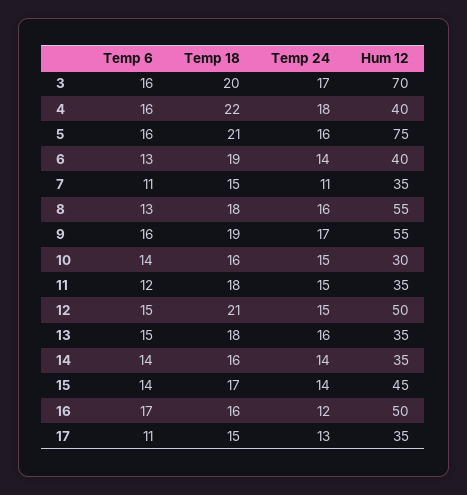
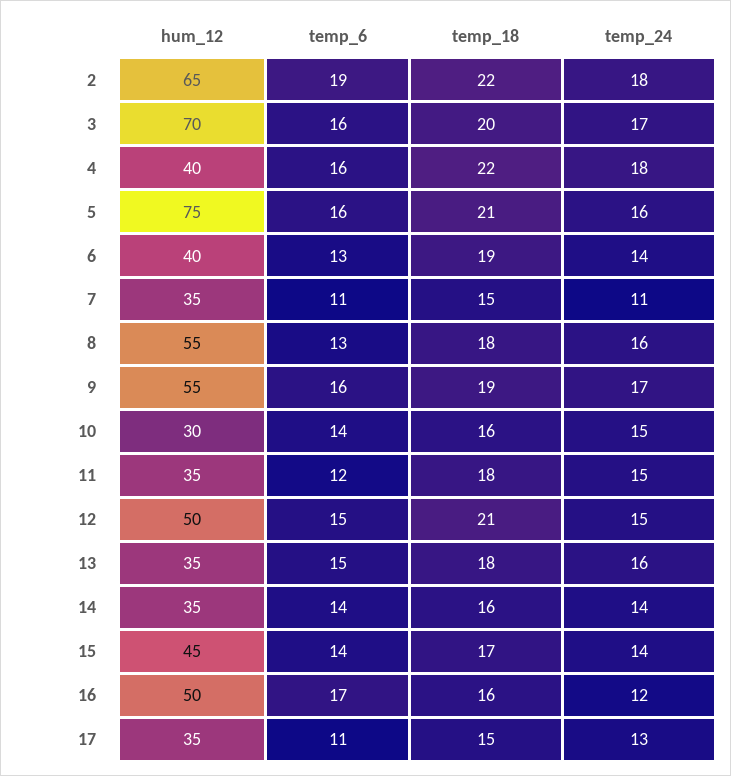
Hum 12, 2: none -> 65
Temp 6, 2: none -> 19
Temp 18, 2: none -> 22
Temp 24, 2: none -> 18

